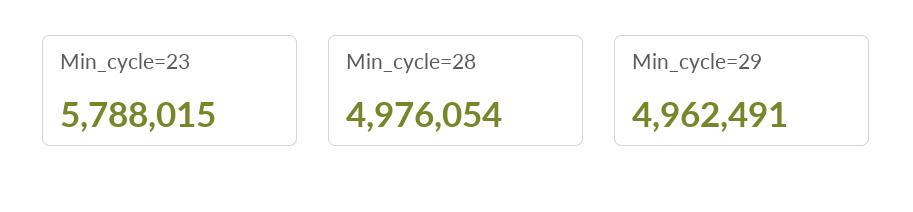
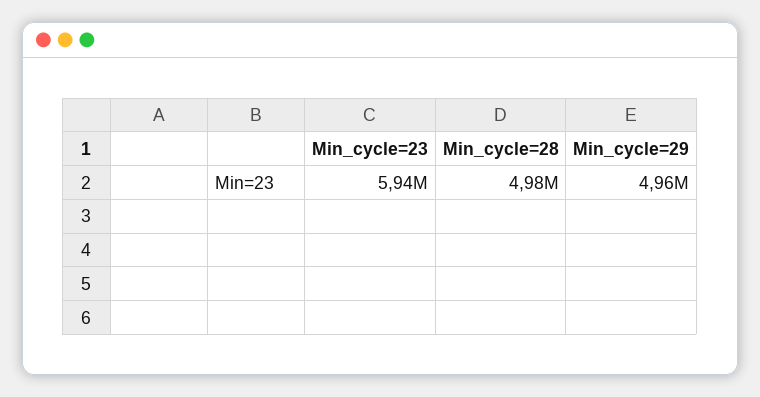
Min_cycle=23: 5788015 -> 5940000

